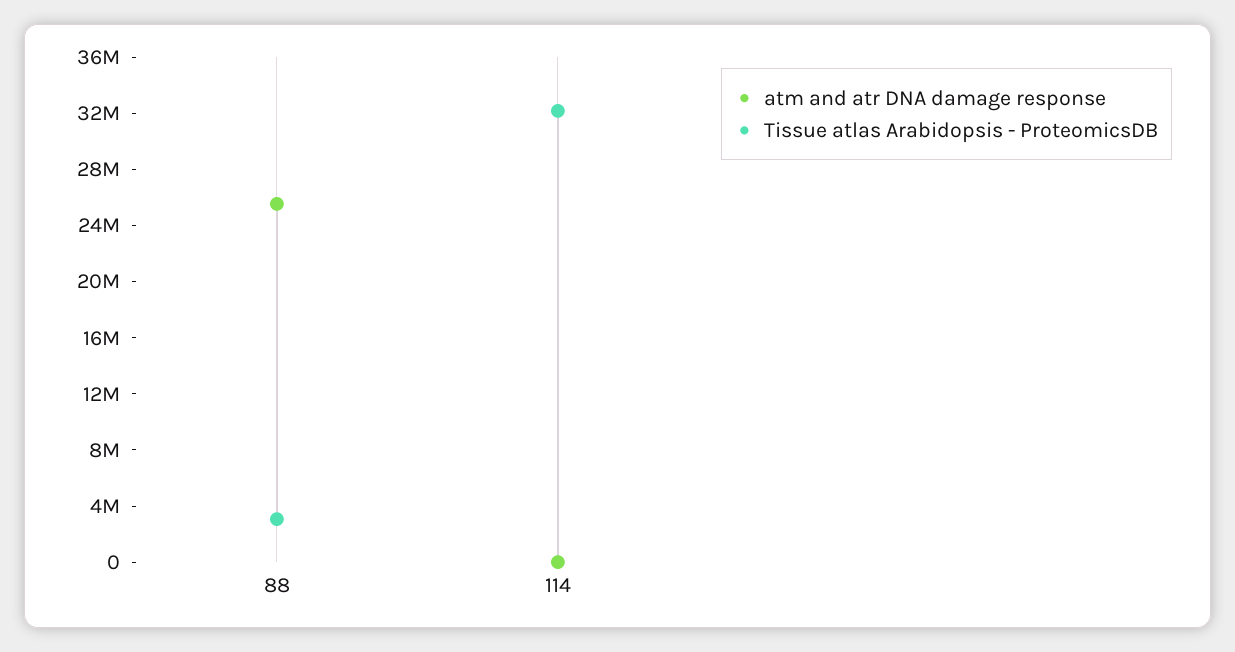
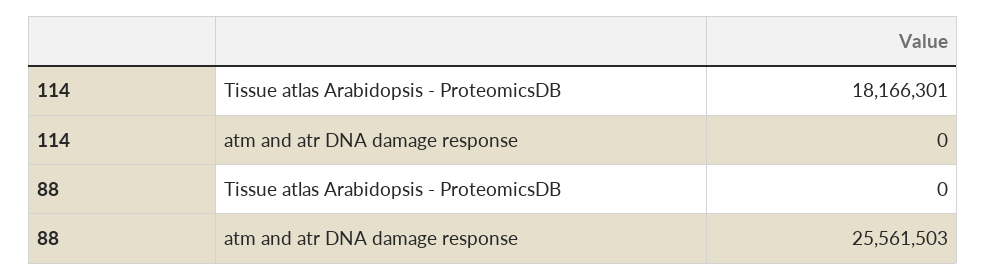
Tissue atlas Arabidopsis - ProteomicsDB, 88: 3000000 -> 0
Tissue atlas Arabidopsis - ProteomicsDB, 114: 32000000 -> 18166301

